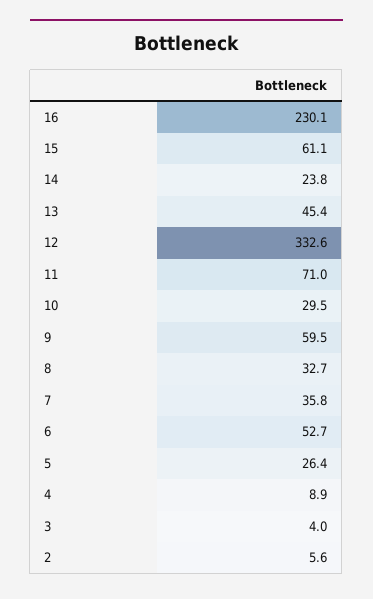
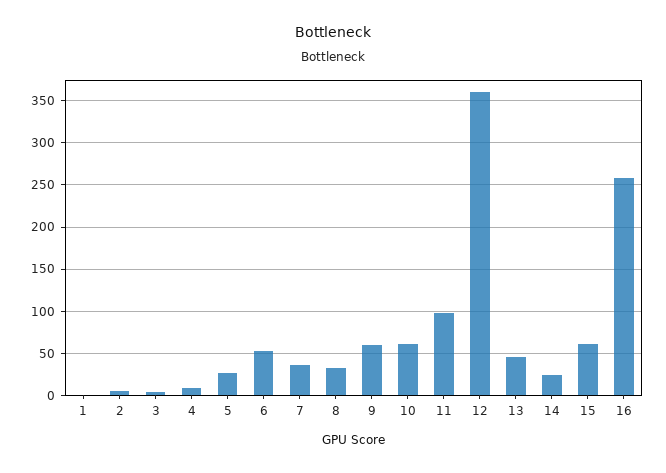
16: 230.1 -> 260
12: 332.6 -> 360
11: 71 -> 100
10: 29.5 -> 60
1: none -> 0

